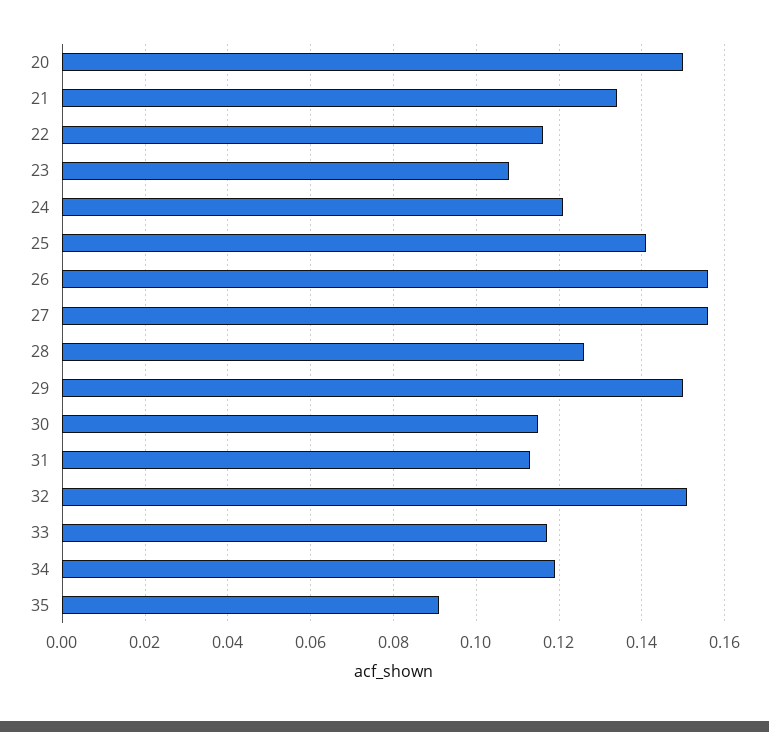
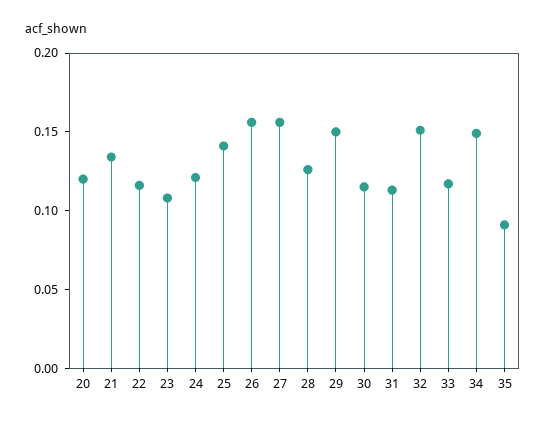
20: 0.15 -> 0.12
34: 0.12 -> 0.15

